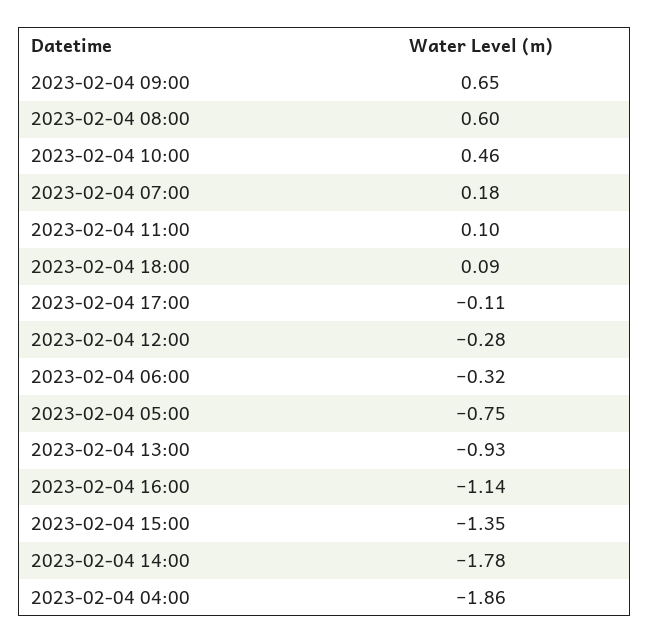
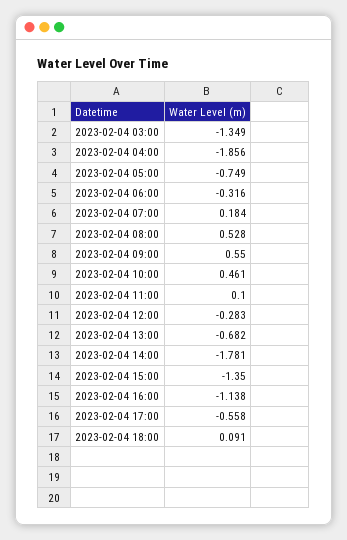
2023-02-04 09:00: 0.65 -> 0.55
2023-02-04 08:00: 0.6 -> 0.528
2023-02-04 17:00: -0.11 -> -0.558
2023-02-04 13:00: -0.93 -> -0.682
2023-02-04 03:00: none -> -1.349

